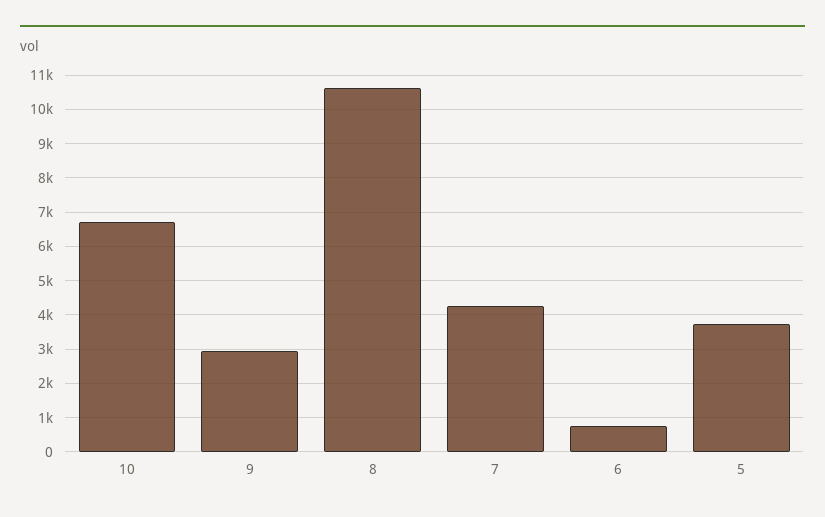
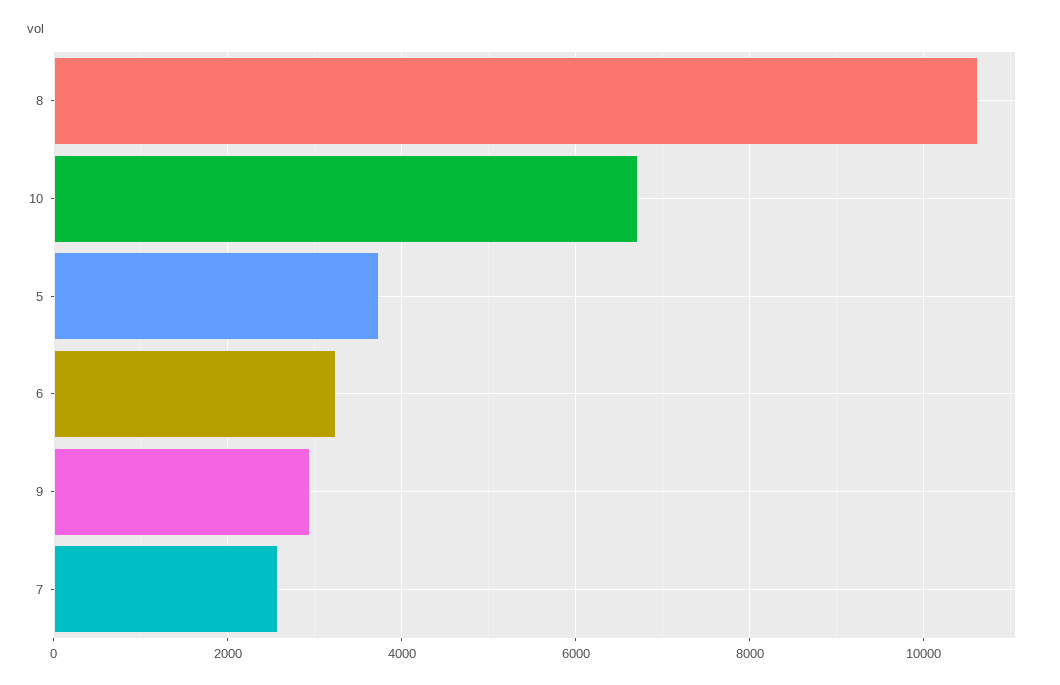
7: 4200 -> 2600
6: 800 -> 3200

